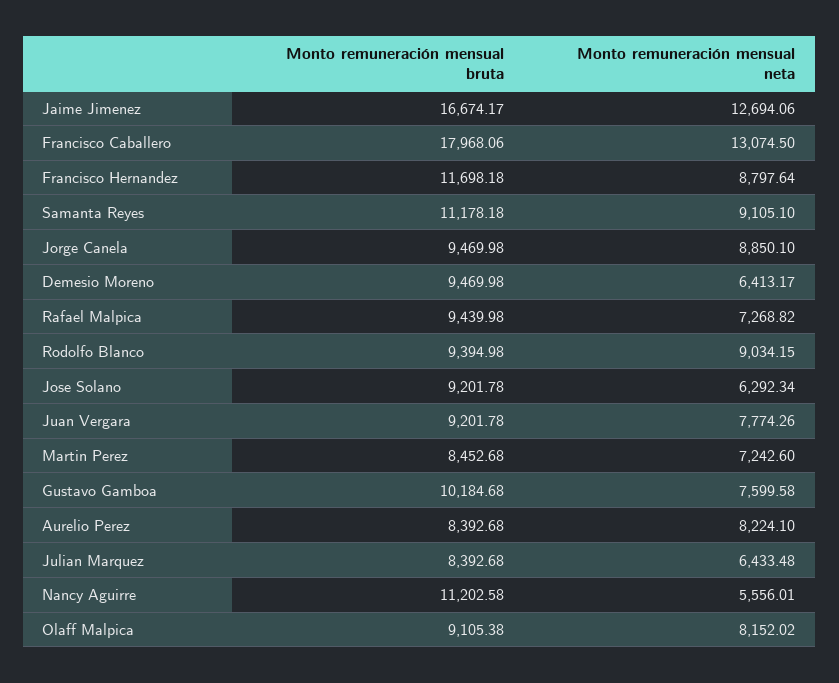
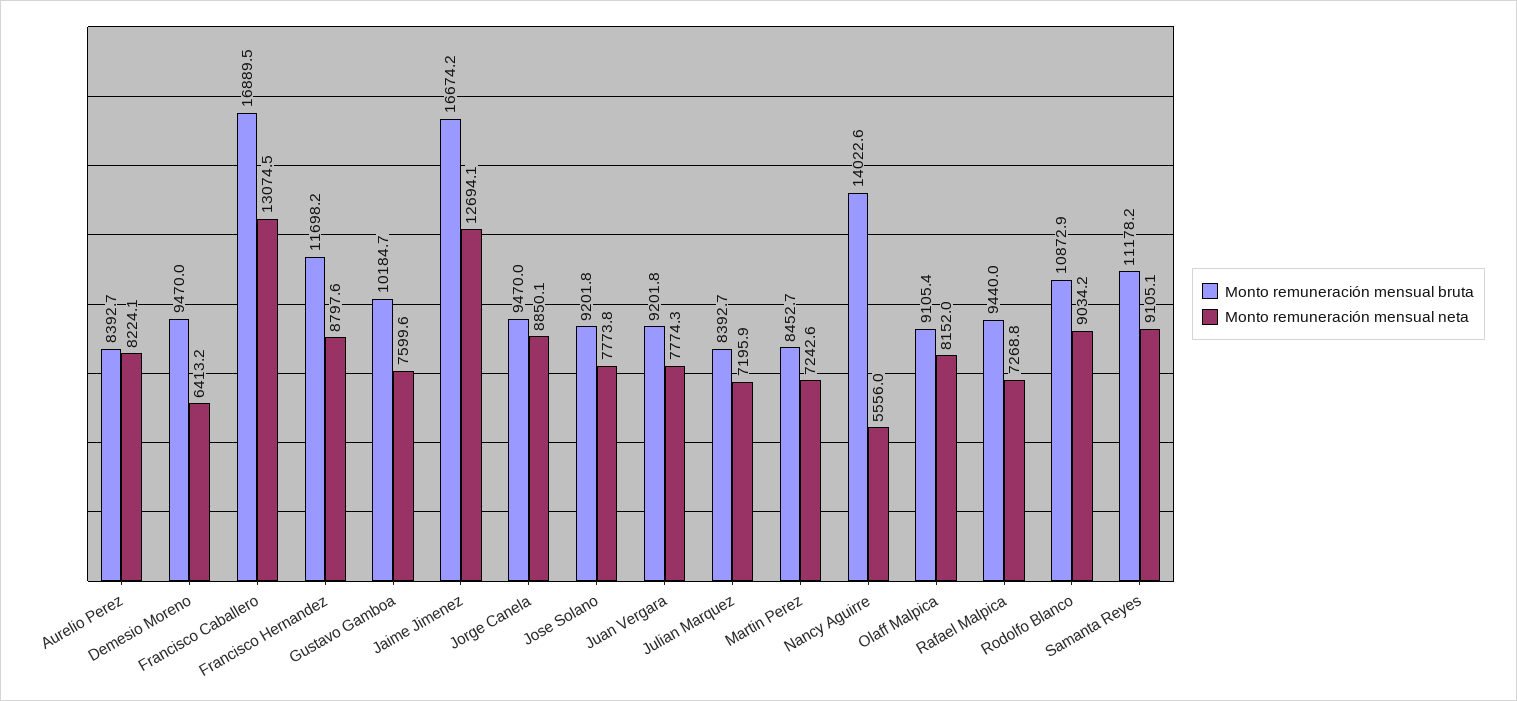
Monto remuneración mensual bruta, Francisco Caballero: 17968.06 -> 16889.5
Monto remuneración mensual bruta, Rodolfo Blanco: 9394.98 -> 10872.9
Monto remuneración mensual neta, Jose Solano: 6292.34 -> 7773.8
Monto remuneración mensual neta, Julian Marquez: 6433.48 -> 7195.9
Monto remuneración mensual bruta, Nancy Aguirre: 11202.58 -> 14022.6

